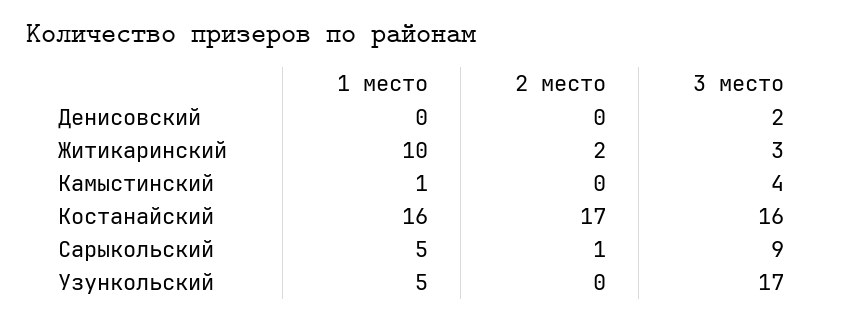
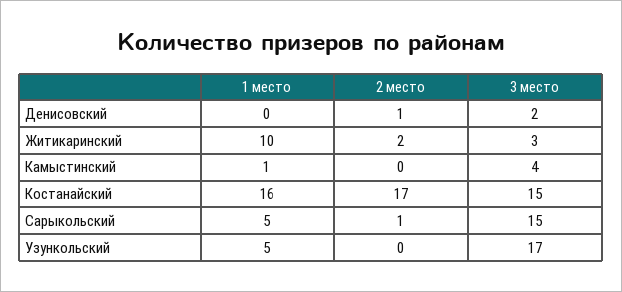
2 место, Денисовский: 0 -> 1
3 место, Костанайский: 16 -> 15
3 место, Сарыкольский: 9 -> 15

